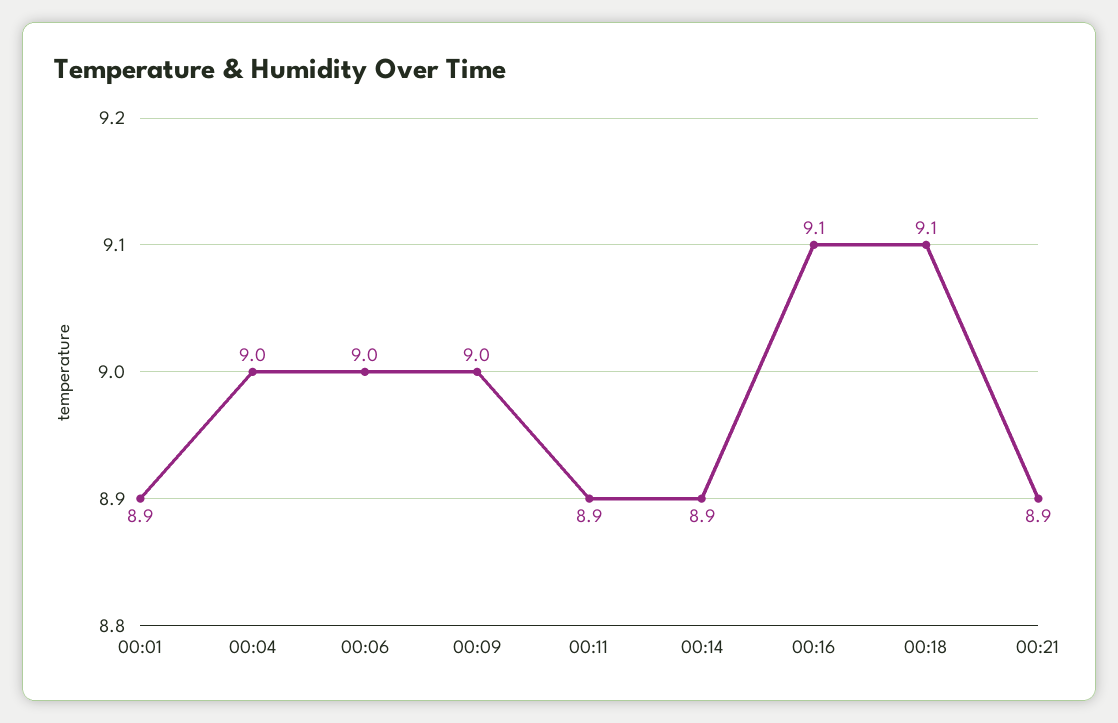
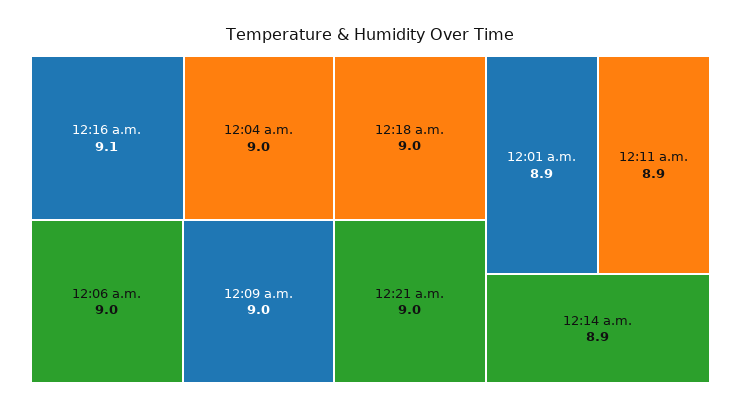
00:18: 9.1 -> 9
00:21: 8.9 -> 9

